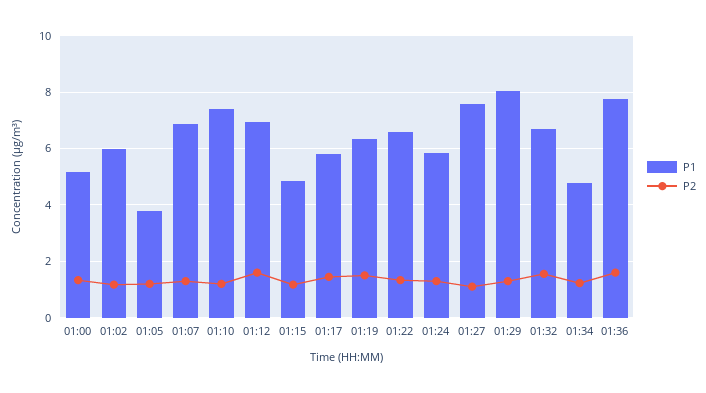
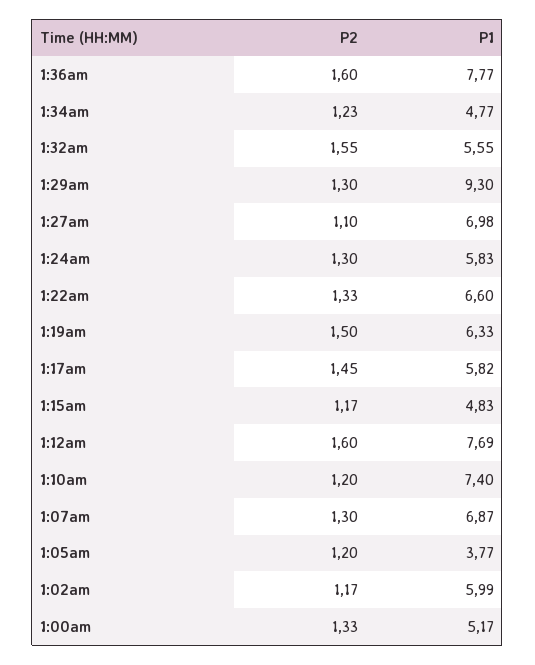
P1, 01:12: 7 -> 7.69
P1, 01:27: 7.5 -> 6.98
P1, 01:29: 8 -> 9.3
P1, 01:32: 6.75 -> 5.55

